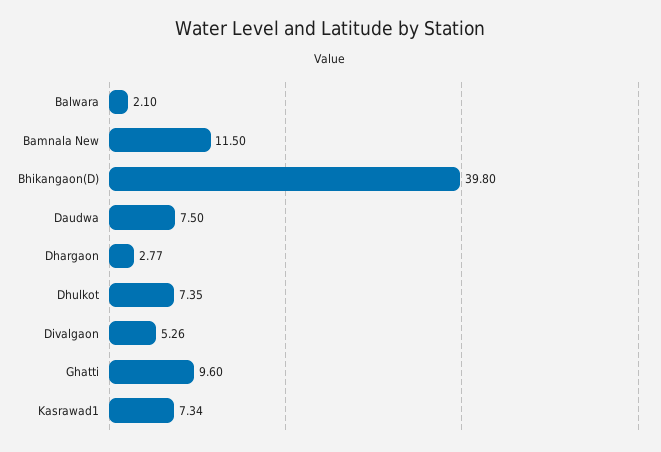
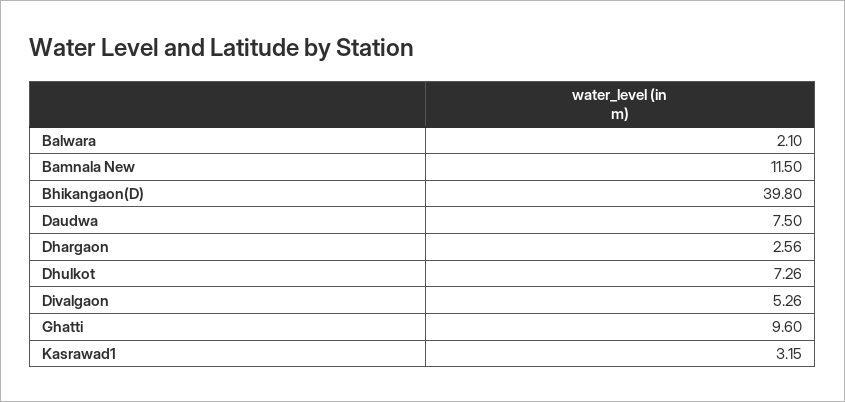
Dhargaon: 2.77 -> 2.56
Dhulkot: 7.35 -> 7.26
Kasrawad1: 7.34 -> 3.15

